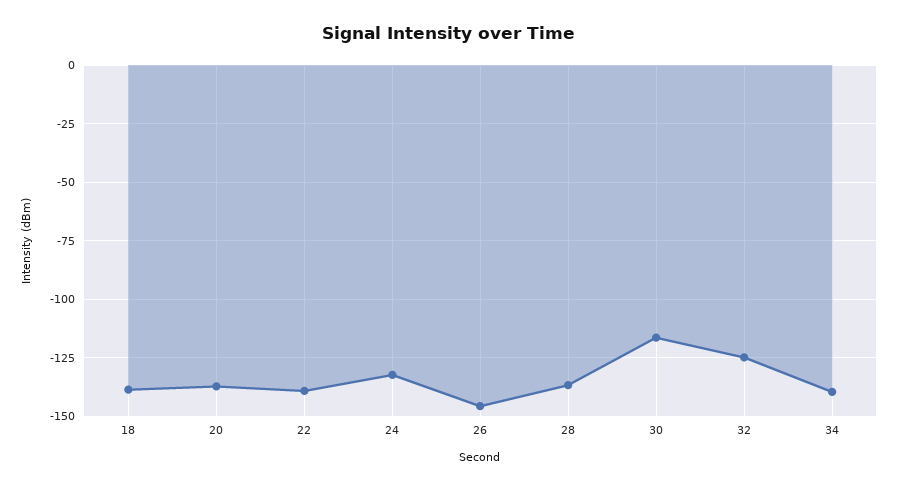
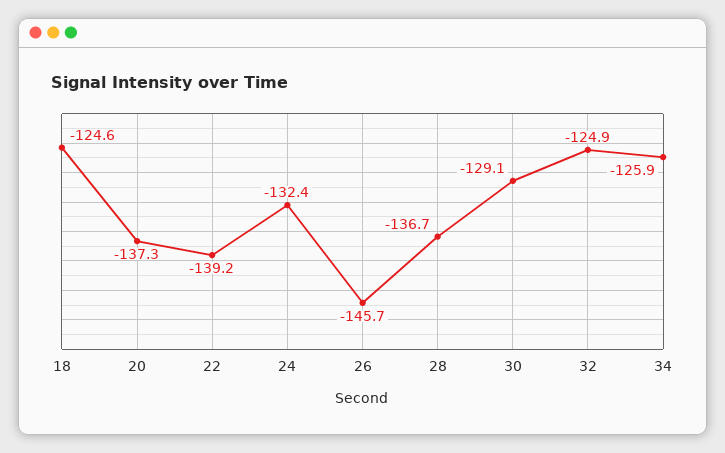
18: -140 -> -124.6
30: -115 -> -129.1
34: -140 -> -125.9

